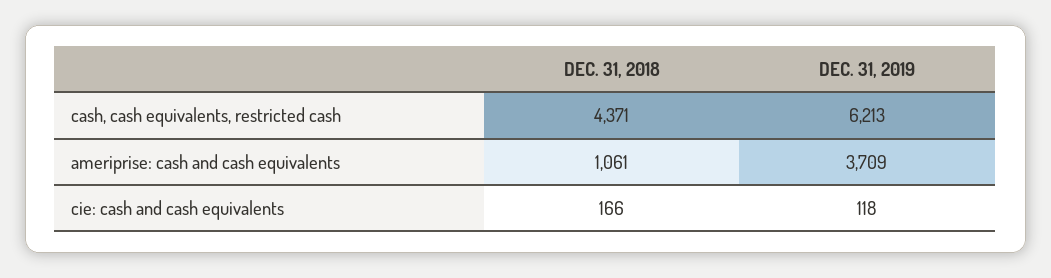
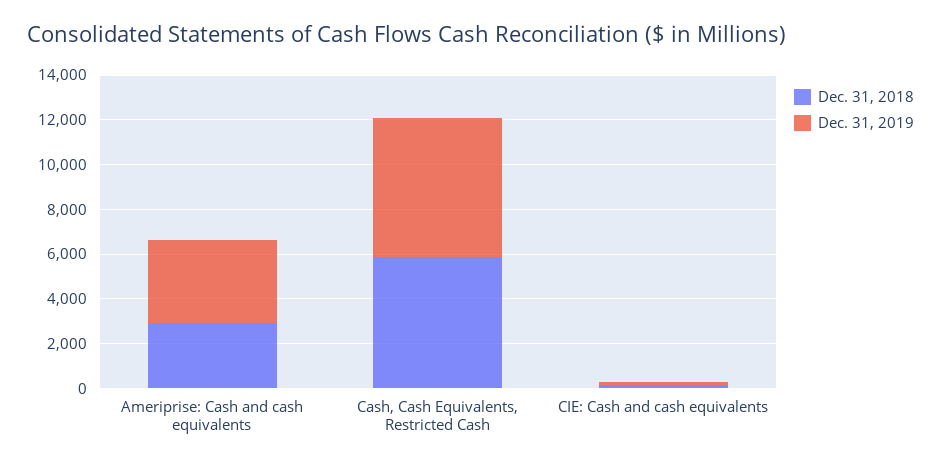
DEC. 31, 2018, cash, cash equivalents, restricted cash: 4371 -> 6000
DEC. 31, 2018, ameriprise: cash and cash equivalents: 1061 -> 3000

